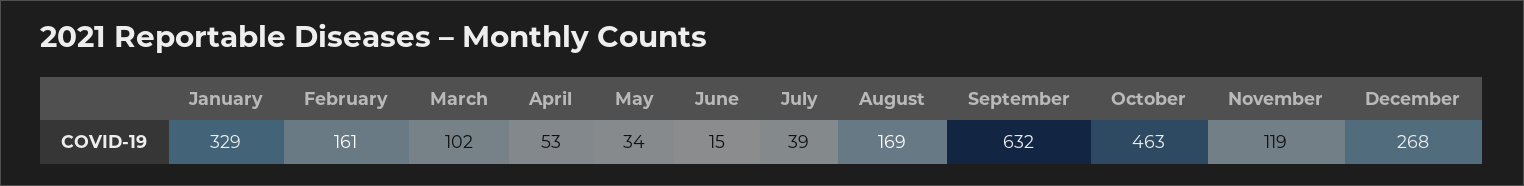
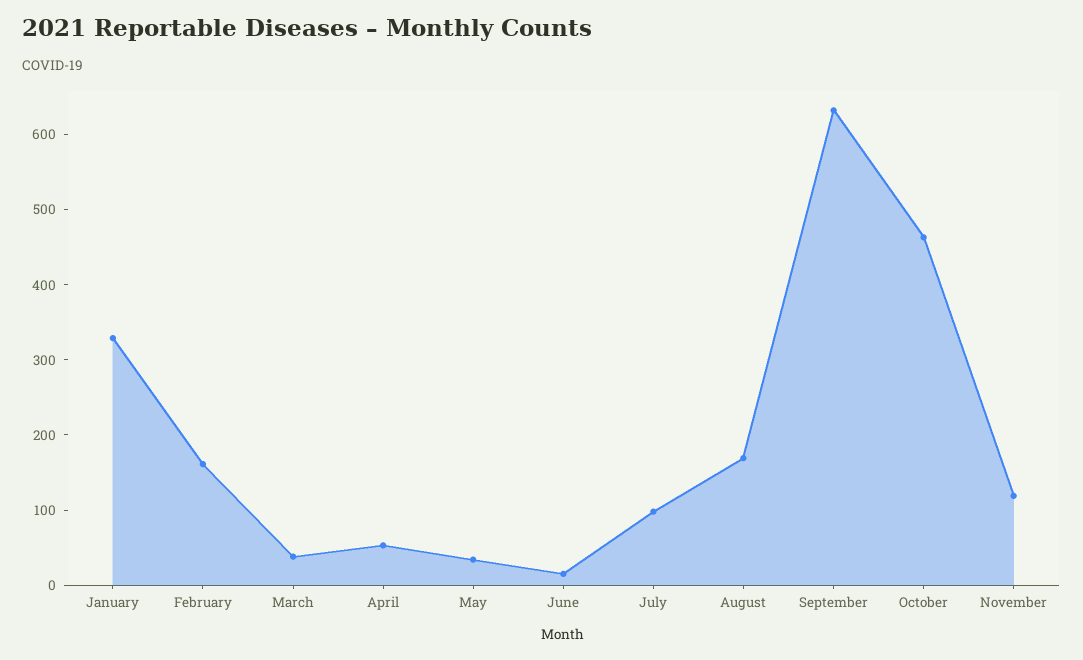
March: 102 -> 40
July: 39 -> 100
December: 268 -> none

